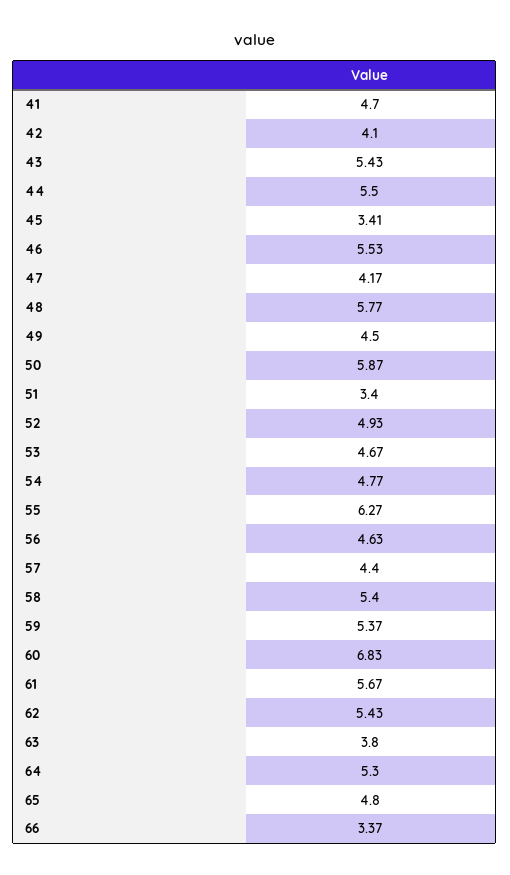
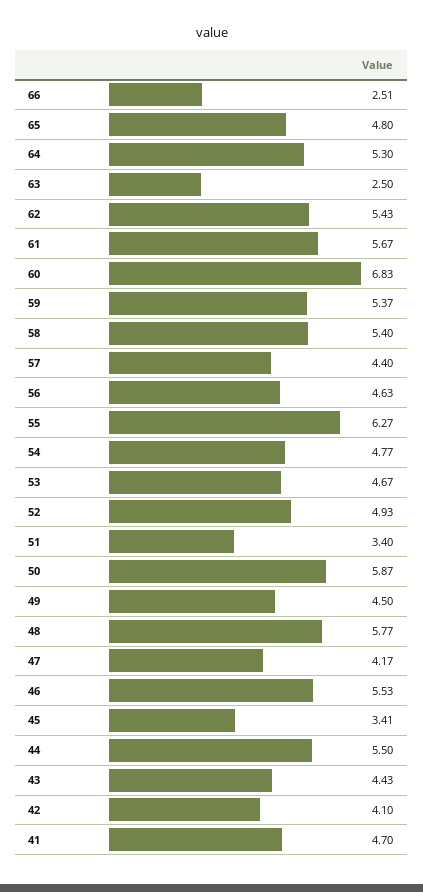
43: 5.43 -> 4.43
63: 3.8 -> 2.5
66: 3.37 -> 2.51

